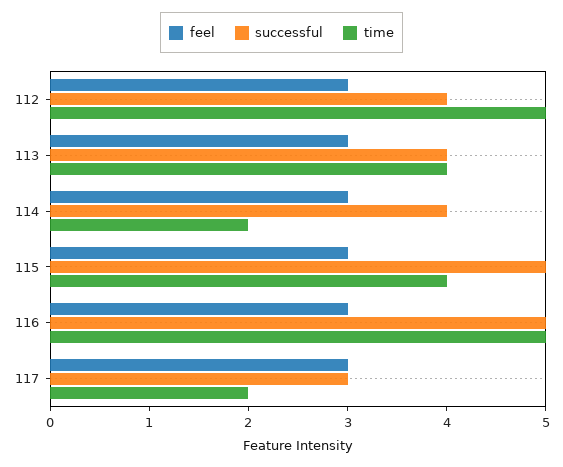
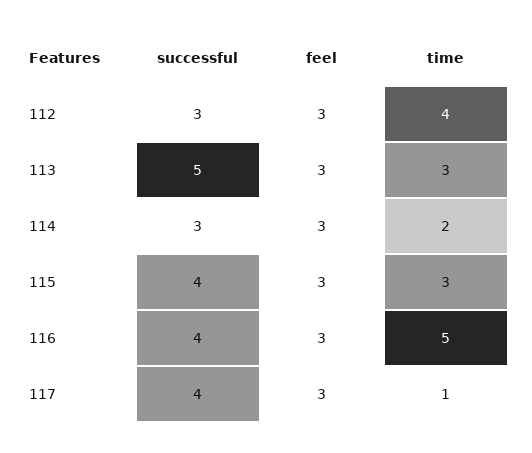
successful, 112: 4 -> 3
time, 112: 5 -> 4
successful, 113: 4 -> 5
time, 113: 4 -> 3
successful, 114: 4 -> 3
successful, 115: 5 -> 4
time, 115: 4 -> 3
successful, 116: 5 -> 4
successful, 117: 3 -> 4
time, 117: 2 -> 1

